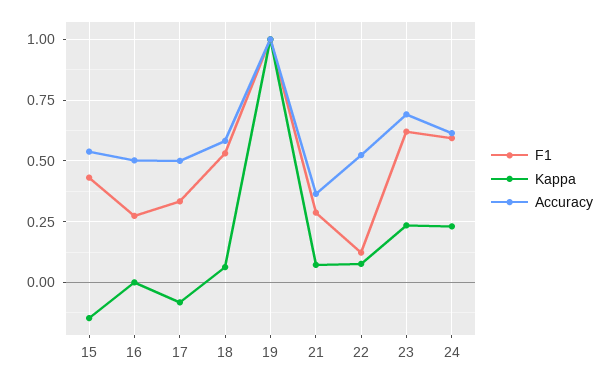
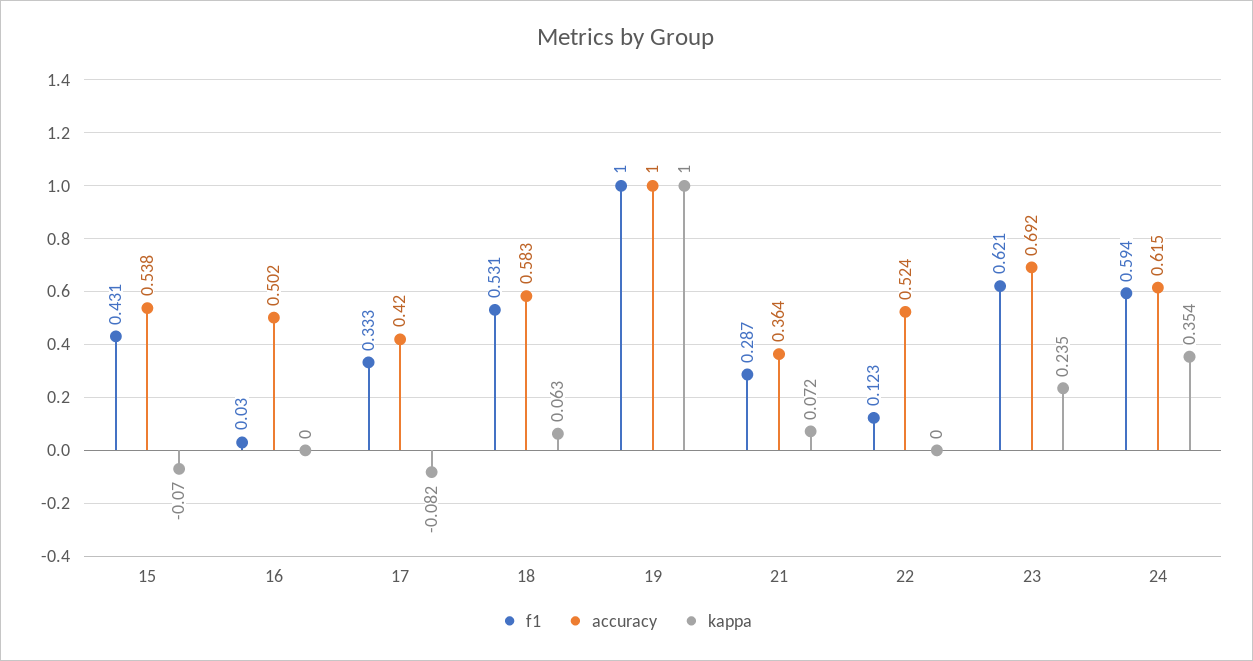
Kappa, 15: -0.15 -> -0.07
F1, 16: 0.275 -> 0.03
Accuracy, 17: 0.5 -> 0.42
Kappa, 22: 0.075 -> 0
Kappa, 24: 0.225 -> 0.354

